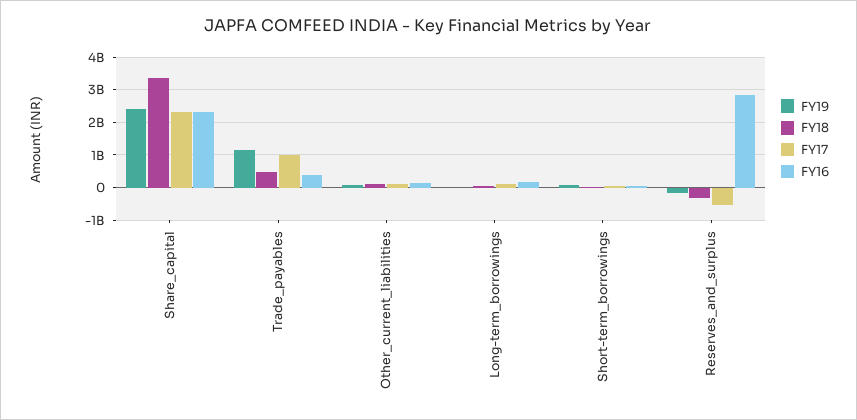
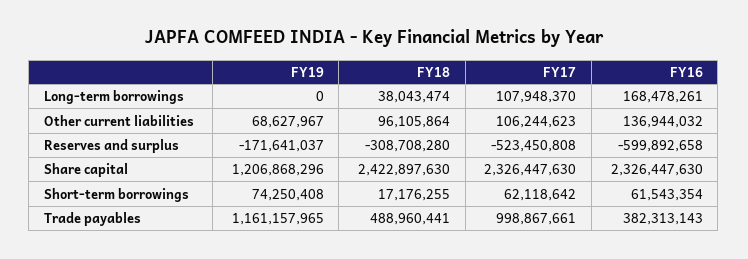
FY19, Share_capital: 2400000000 -> 1206868296
FY18, Share_capital: 3400000000 -> 2422897630
FY16, Reserves_and_surplus: 2800000000 -> -599892658

